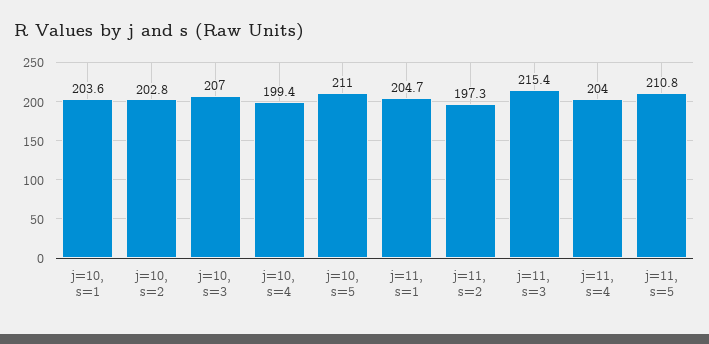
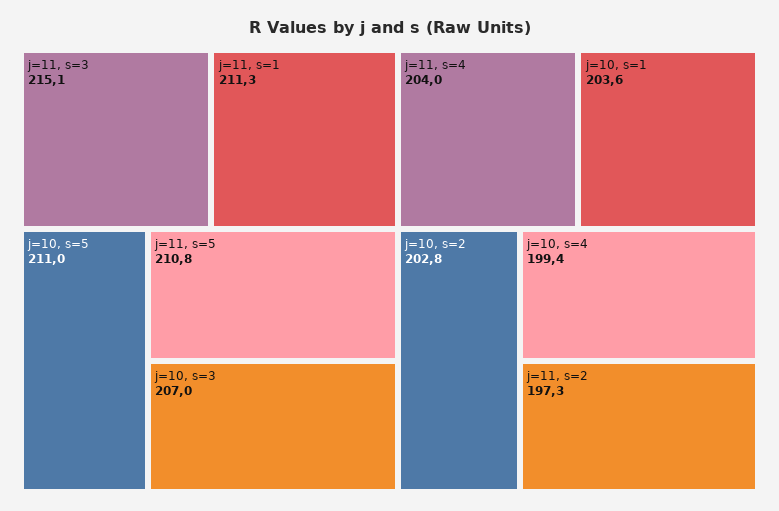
j=11, s=1: 204.7 -> 211.3
j=11, s=3: 215.4 -> 215.1

